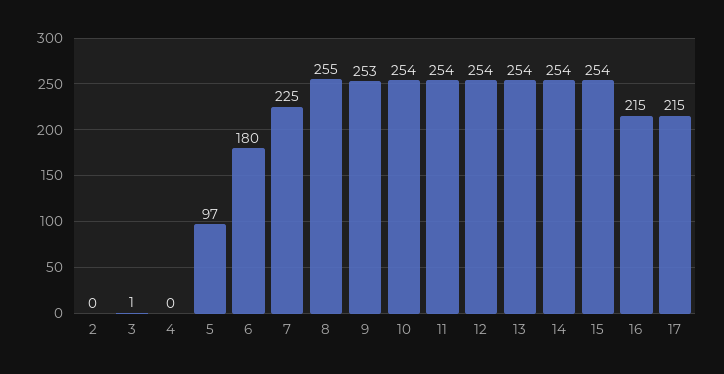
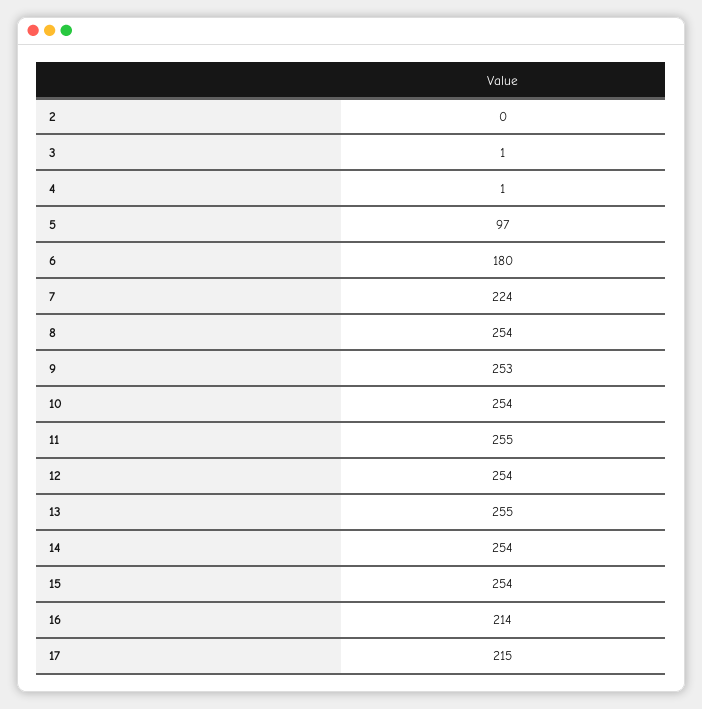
4: 0 -> 1
7: 225 -> 224
8: 255 -> 254
11: 254 -> 255
13: 254 -> 255
16: 215 -> 214

